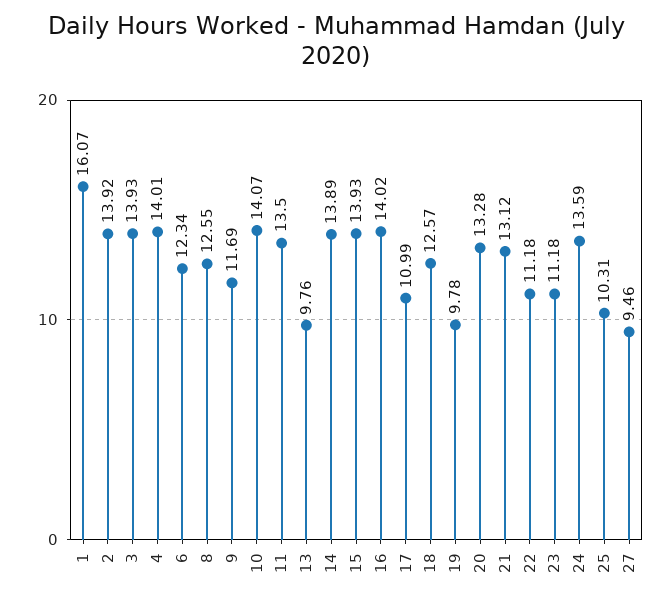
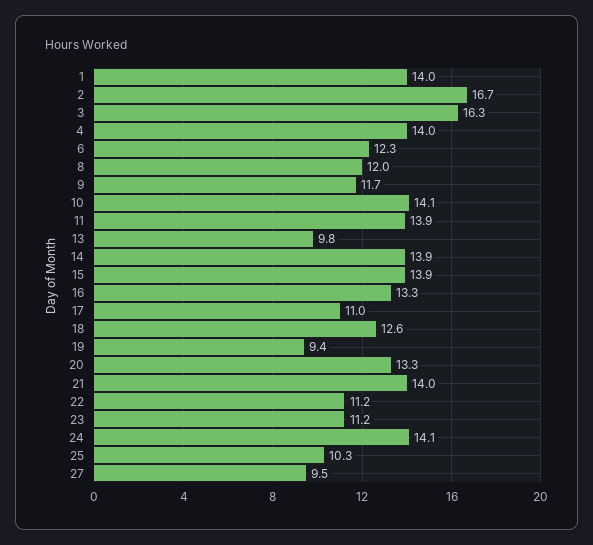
1: 16.07 -> 14
2: 13.92 -> 16.7
3: 13.93 -> 16.3
8: 12.55 -> 12
11: 13.5 -> 13.9
16: 14.02 -> 13.3
19: 9.78 -> 9.4
21: 13.12 -> 14
24: 13.59 -> 14.1

